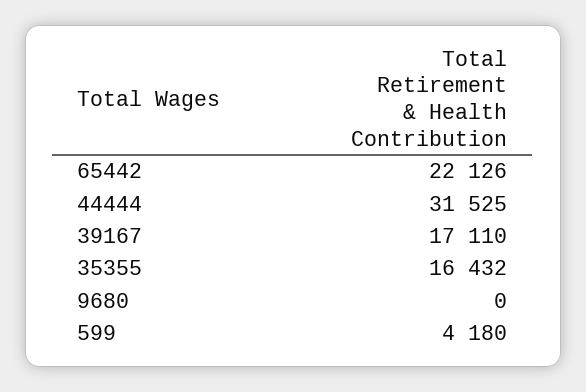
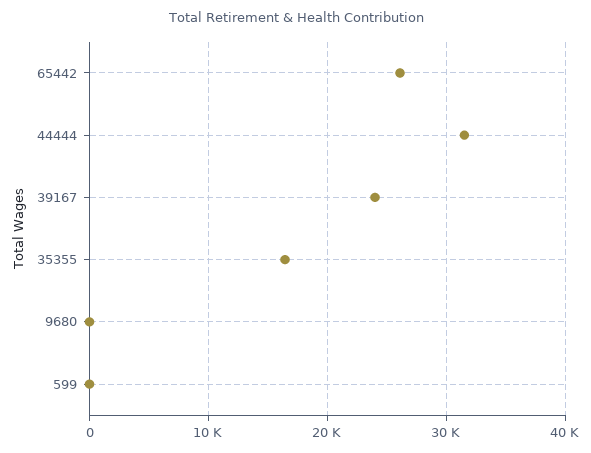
65442: 22126 -> 26000
39167: 17110 -> 24000
599: 4180 -> 0

